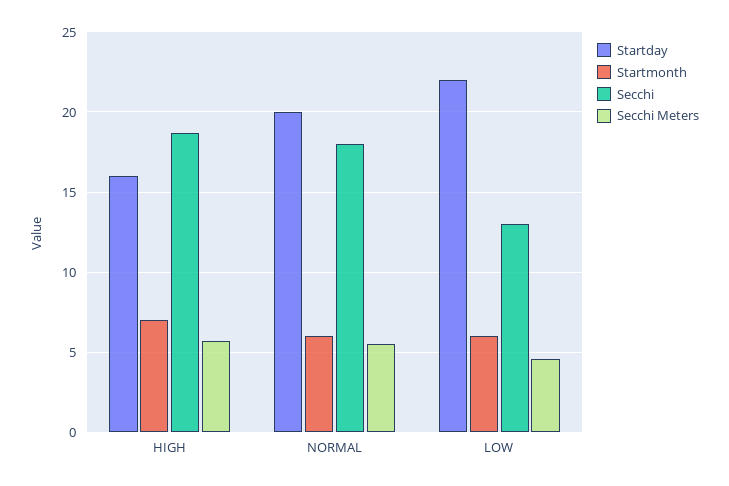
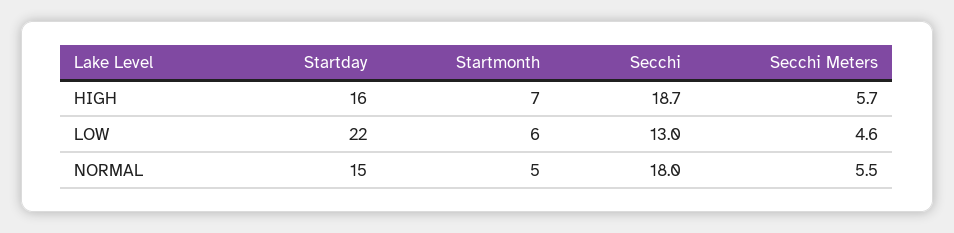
Startday, NORMAL: 20 -> 15
Startmonth, NORMAL: 6 -> 5

